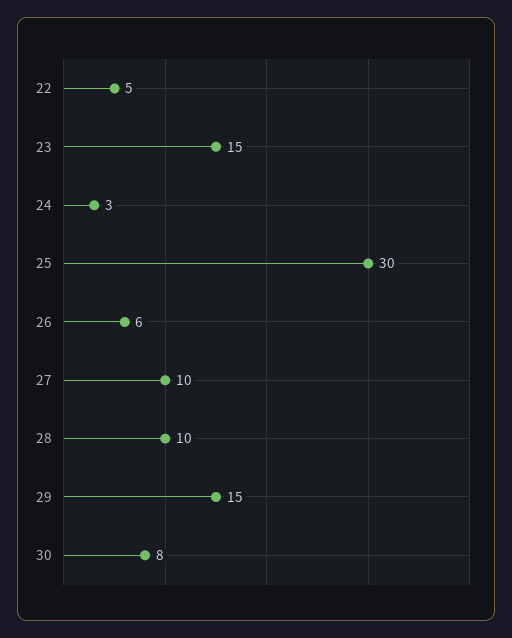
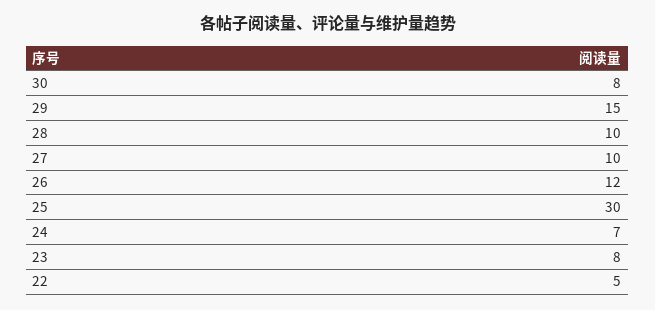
23: 15 -> 8
24: 3 -> 7
26: 6 -> 12

